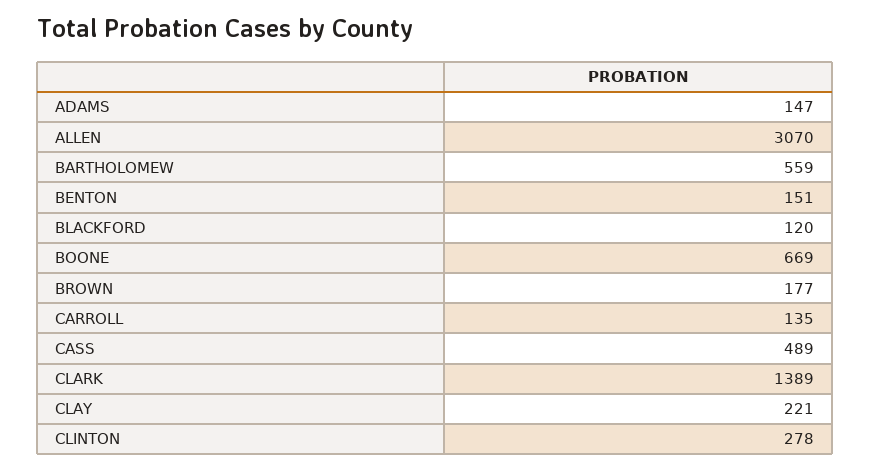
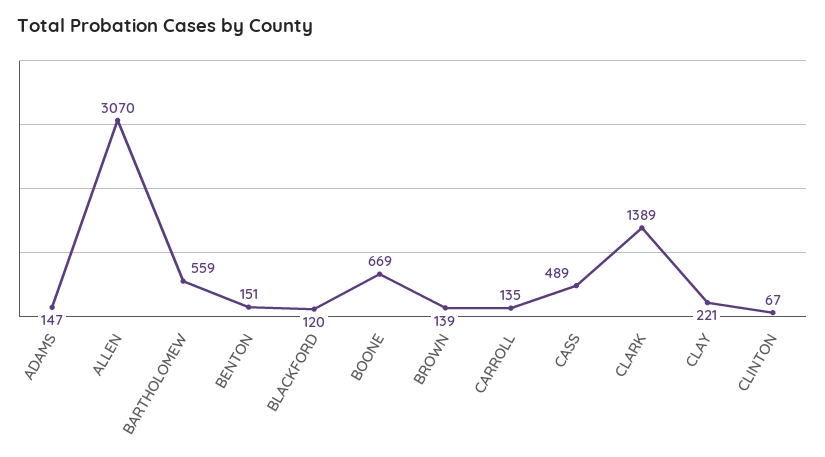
BROWN: 177 -> 139
CLINTON: 278 -> 67

